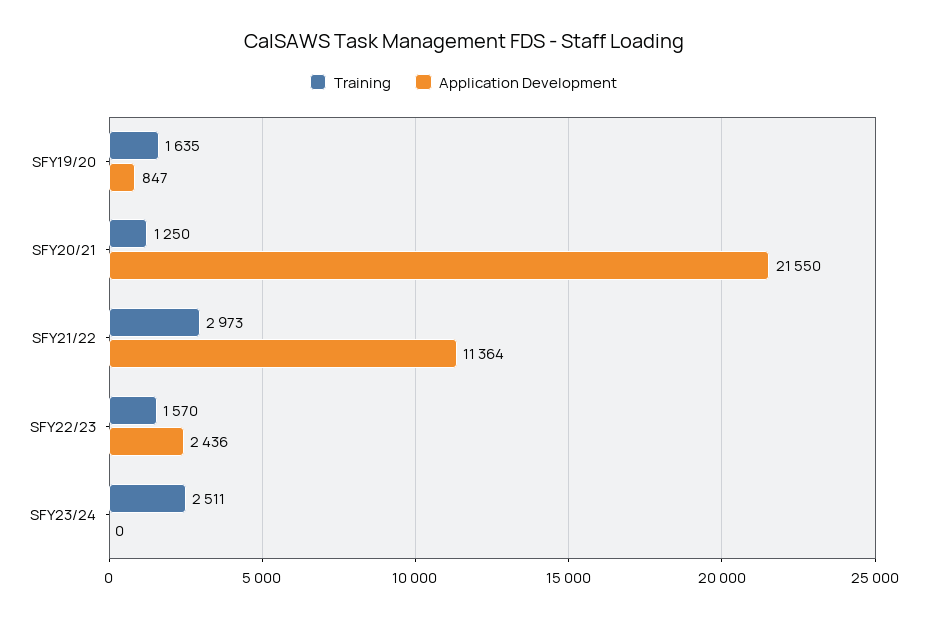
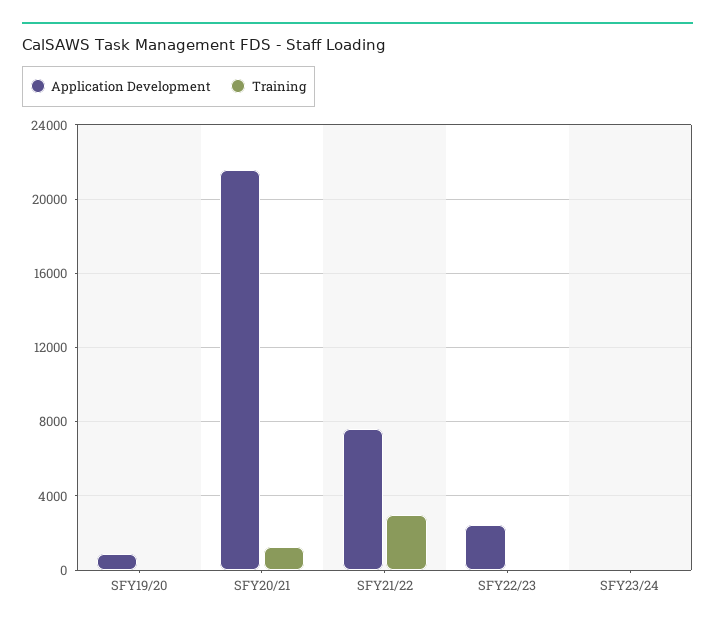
Training, SFY19/20: 1635 -> 0
Application Development, SFY21/22: 11364 -> 7500
Training, SFY22/23: 1570 -> 0
Training, SFY23/24: 2511 -> 0

